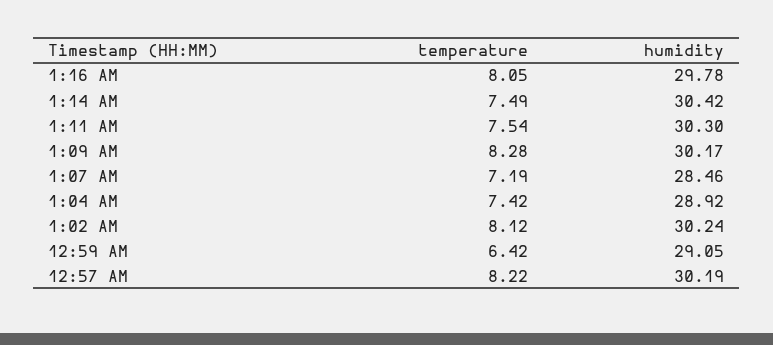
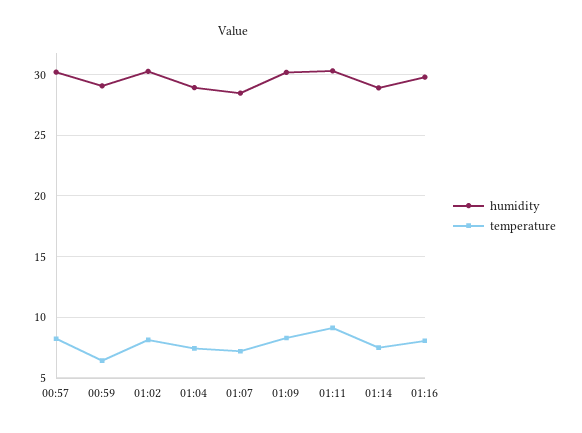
humidity, 1:14 AM: 30.42 -> 29
temperature, 1:11 AM: 7.54 -> 9

